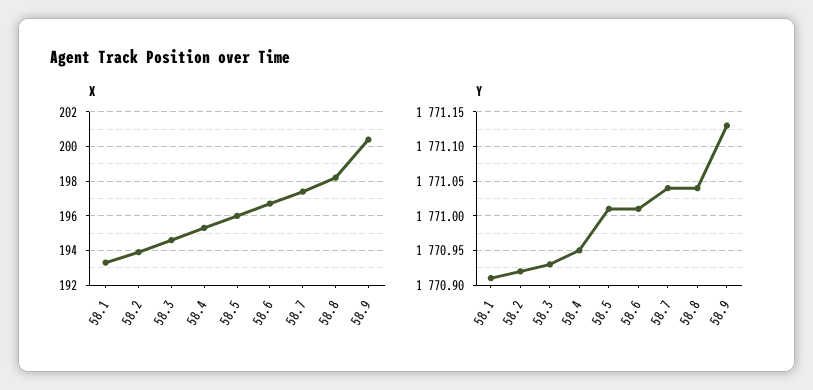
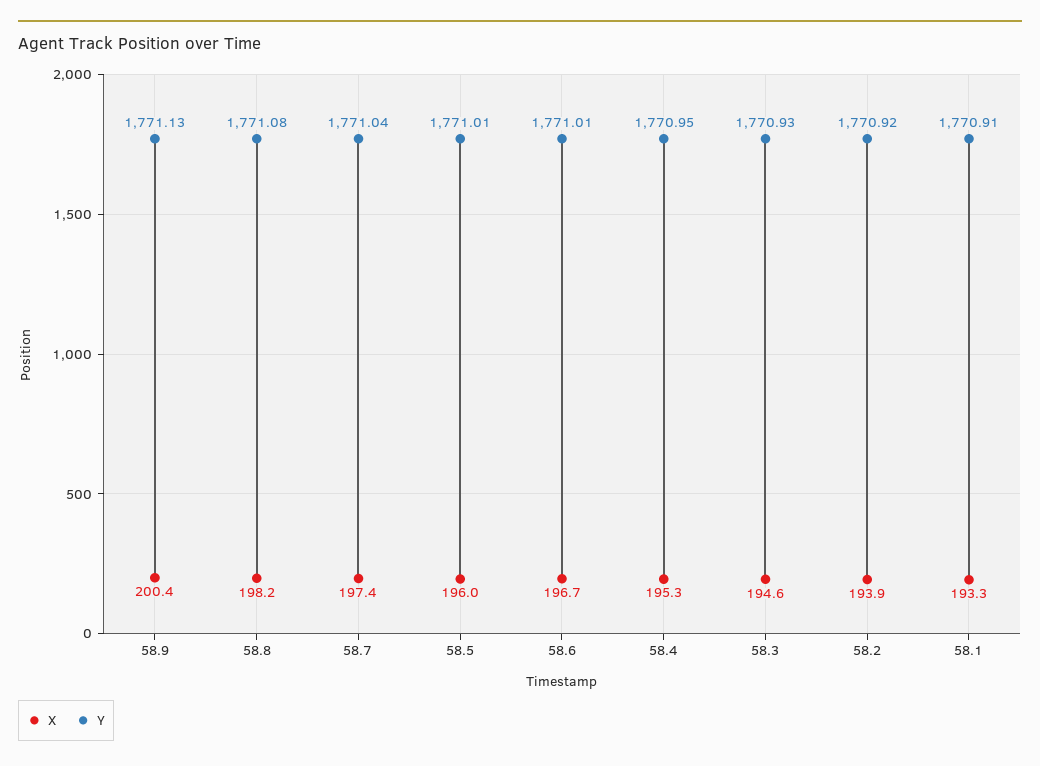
Y, 58.8: 1771.04 -> 1771.08

